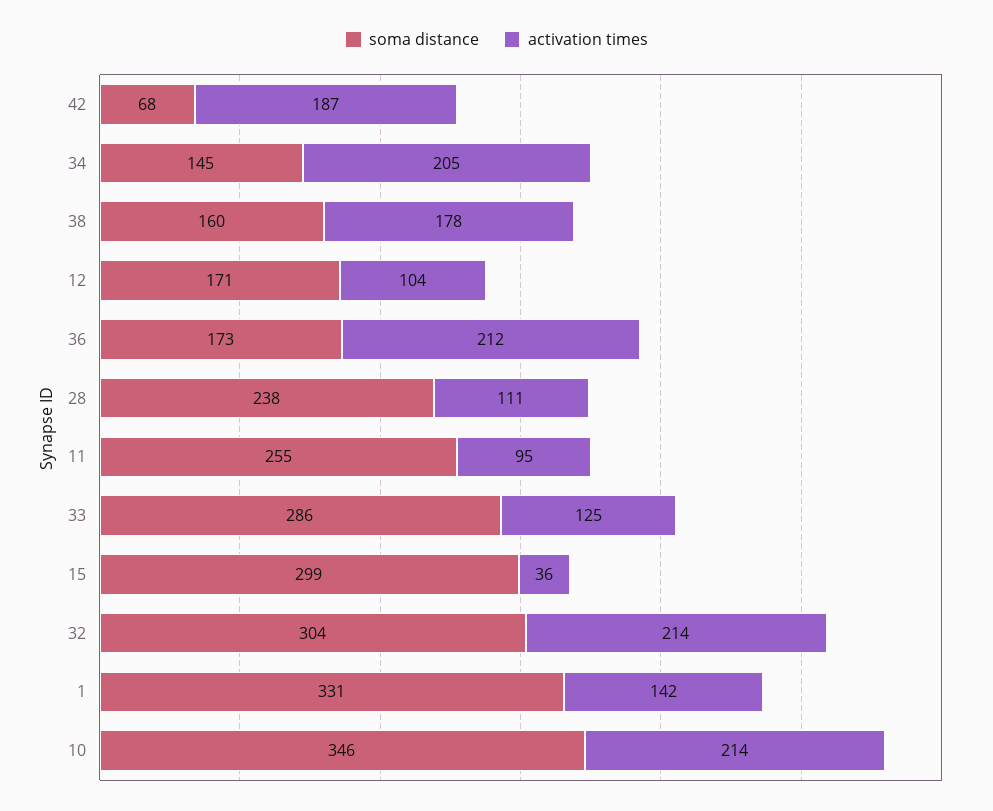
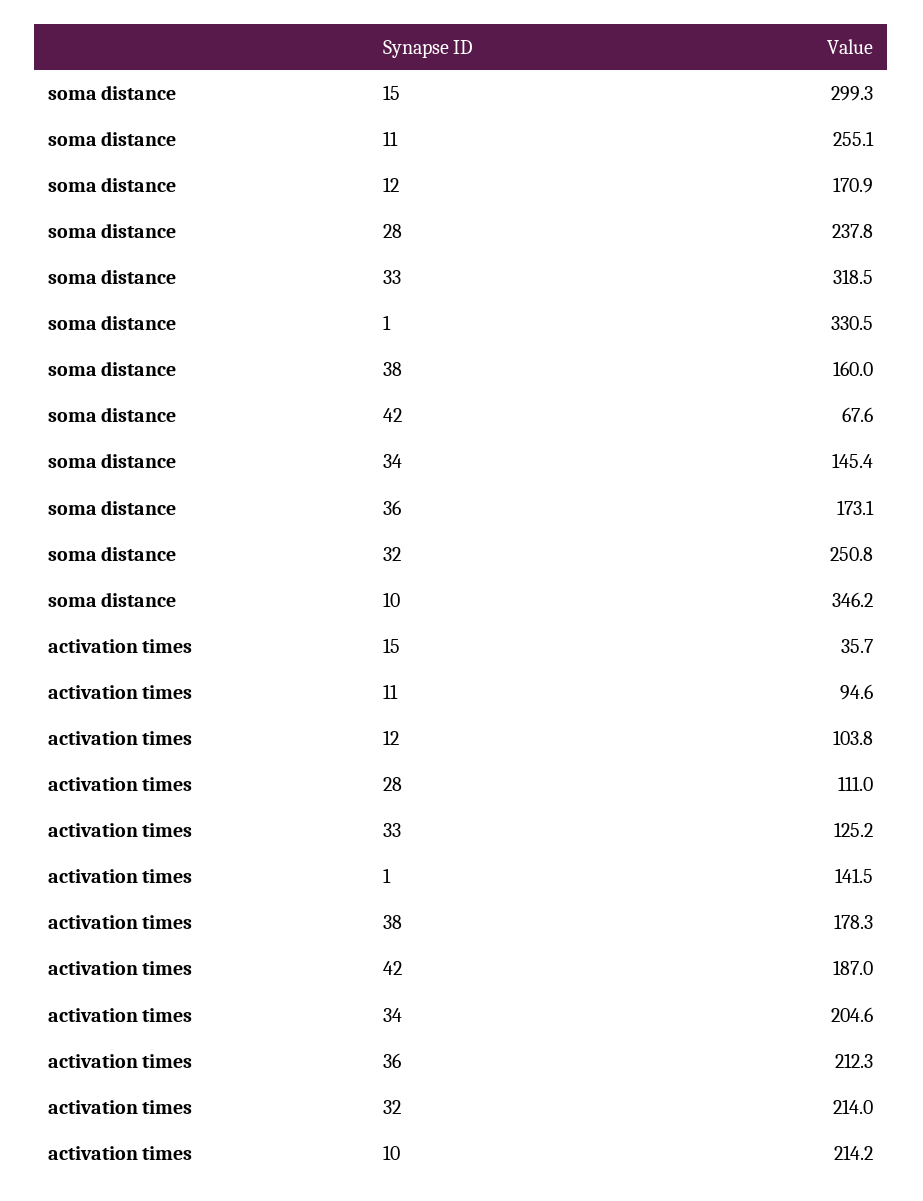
soma distance, 33: 286 -> 318.5
soma distance, 32: 304 -> 250.8

